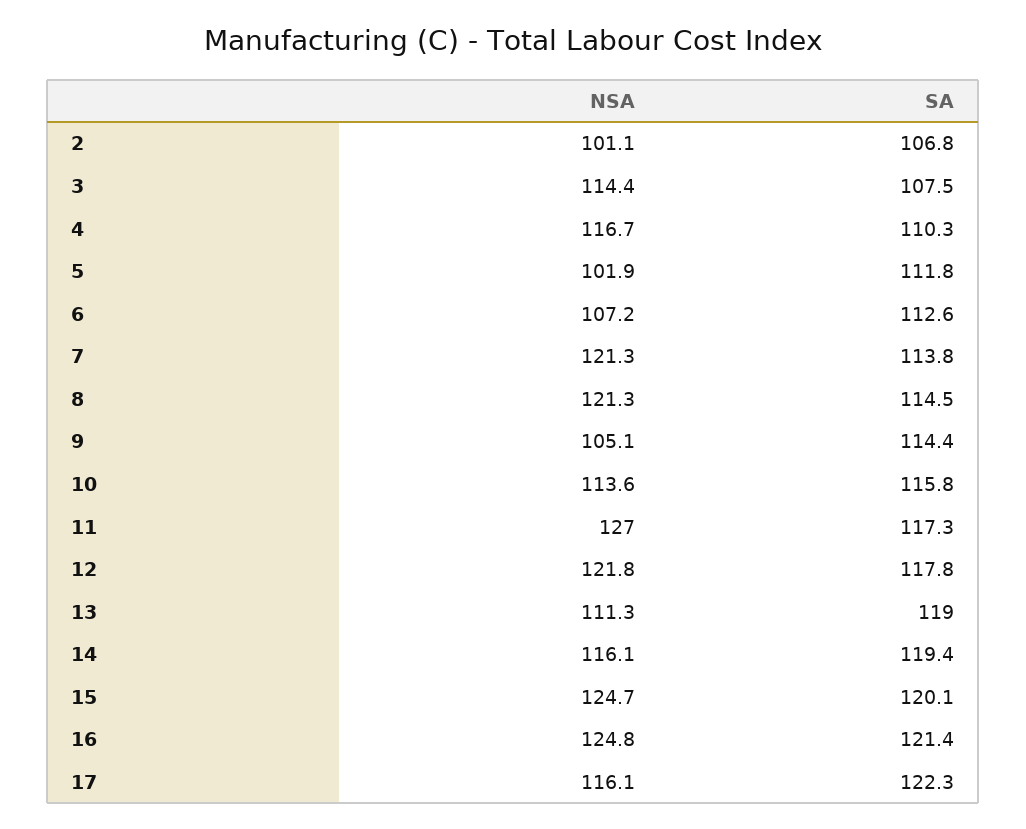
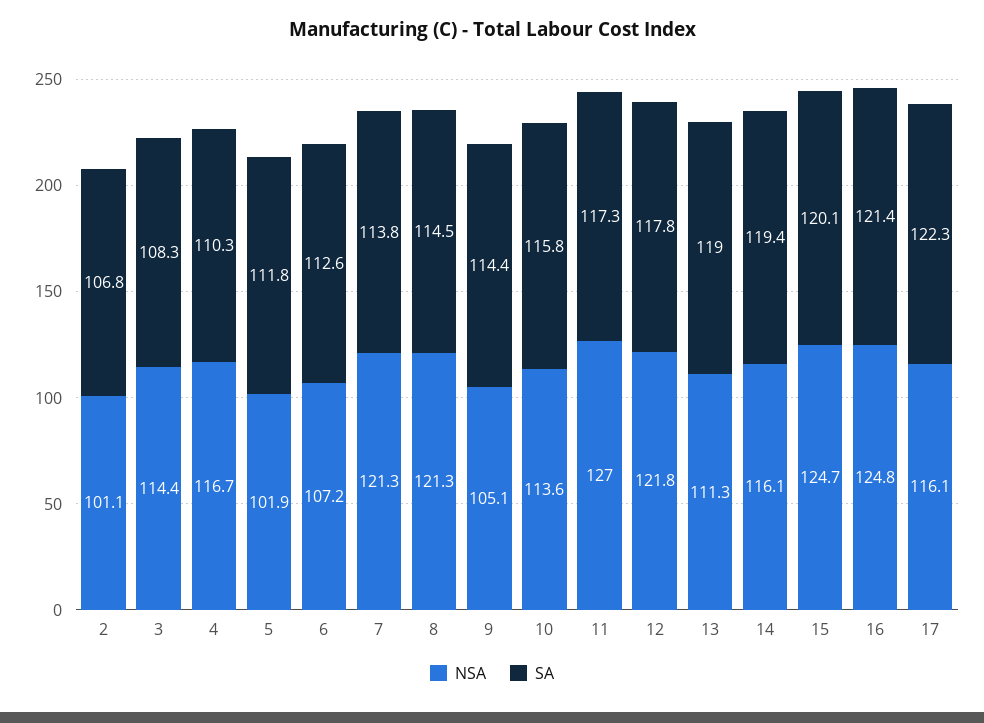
SA, 3: 107.5 -> 108.3

